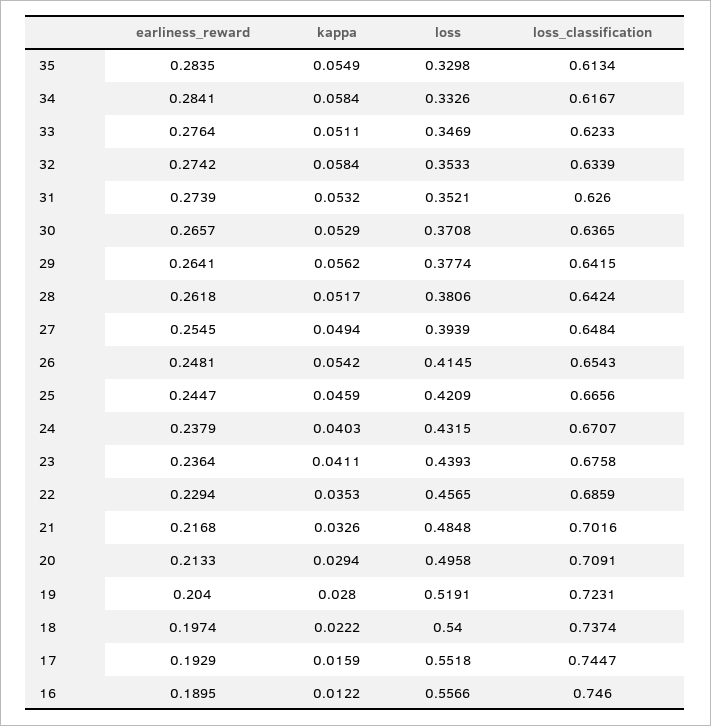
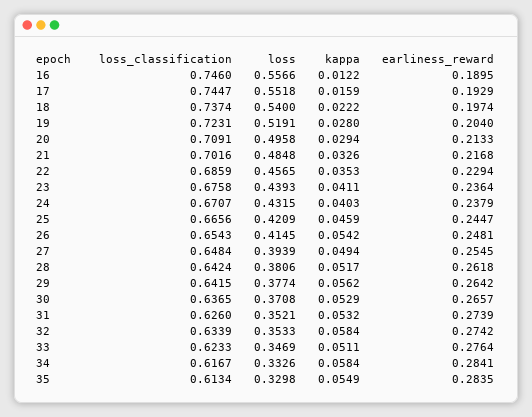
earliness_reward, 29: 0.2641 -> 0.2642

